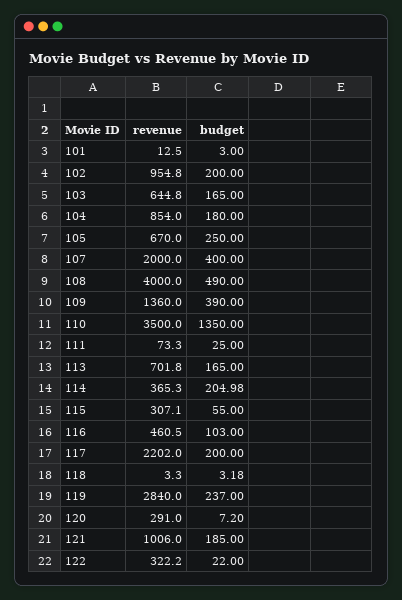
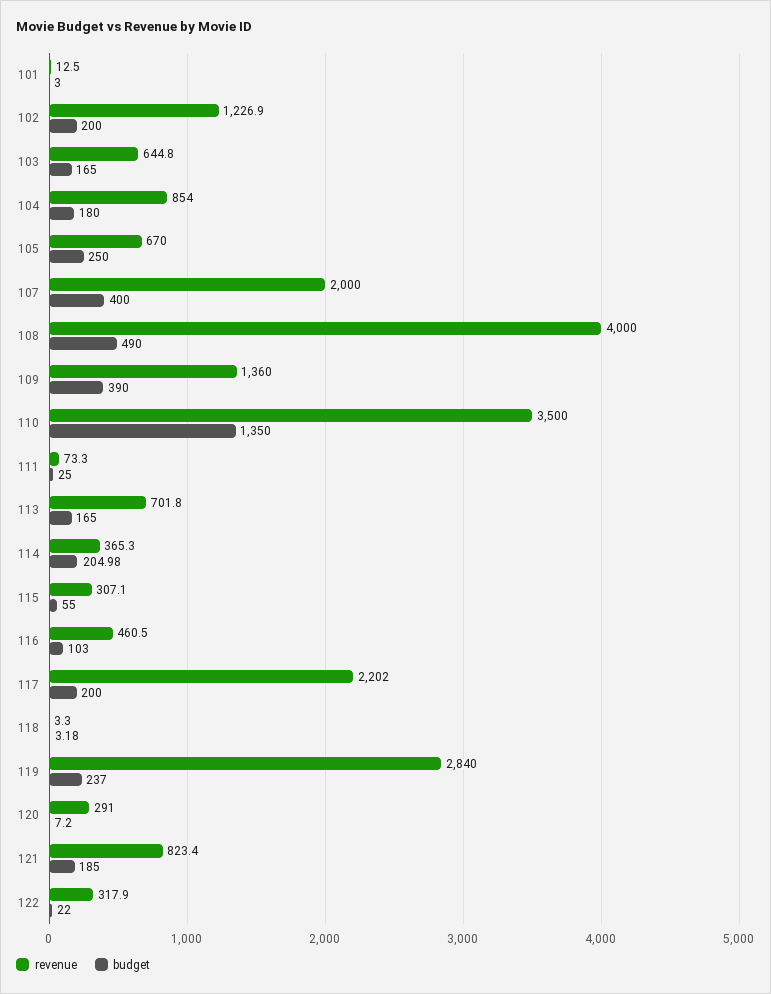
revenue, 102: 954.8 -> 1226.9
revenue, 121: 1006 -> 823.4
revenue, 122: 322.2 -> 317.9

